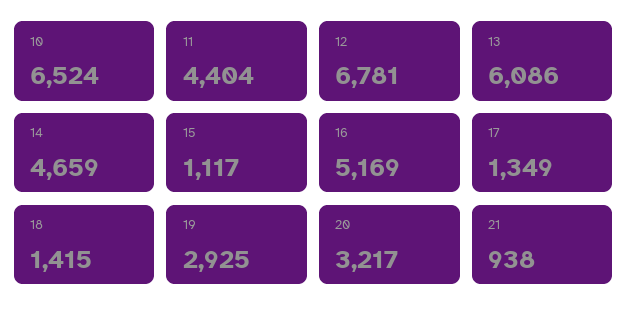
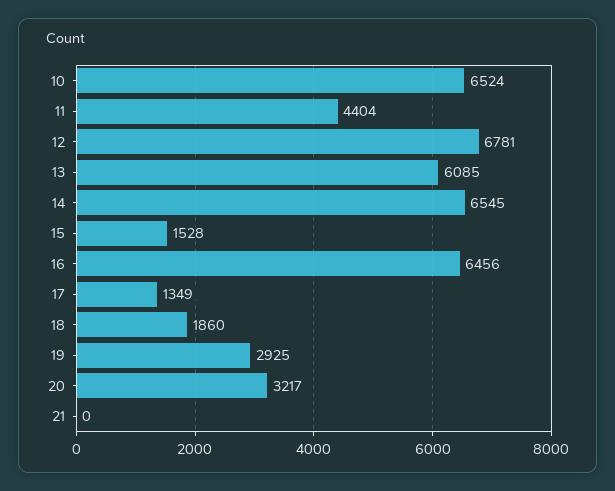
13: 6086 -> 6085
14: 4659 -> 6545
15: 1117 -> 1528
16: 5169 -> 6456
18: 1415 -> 1860
21: 938 -> 0

